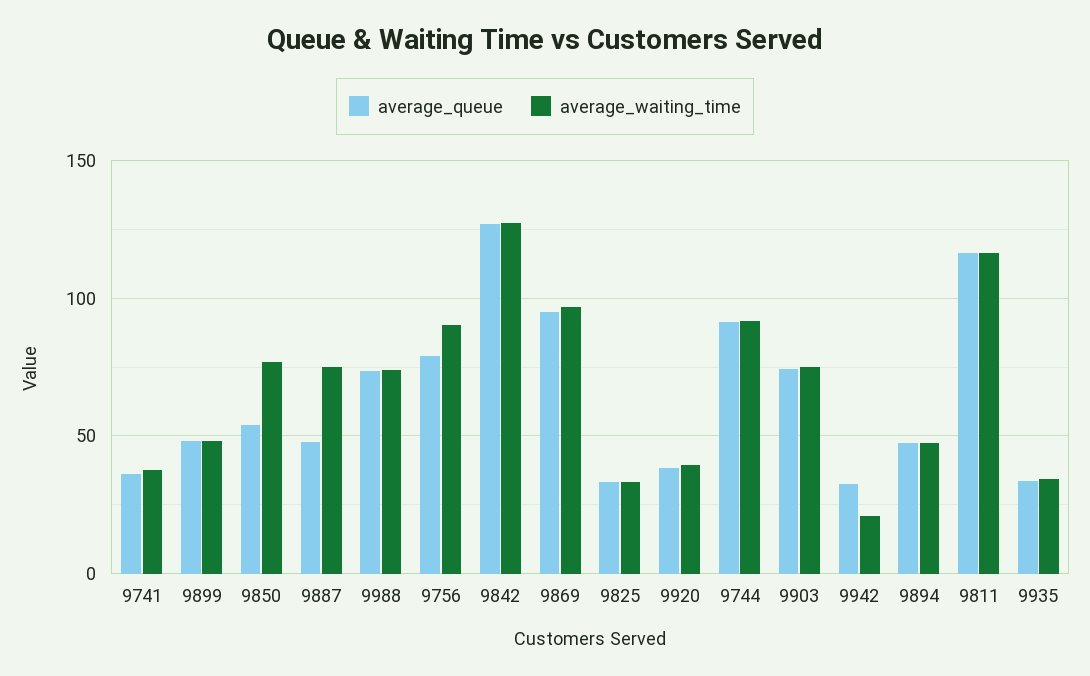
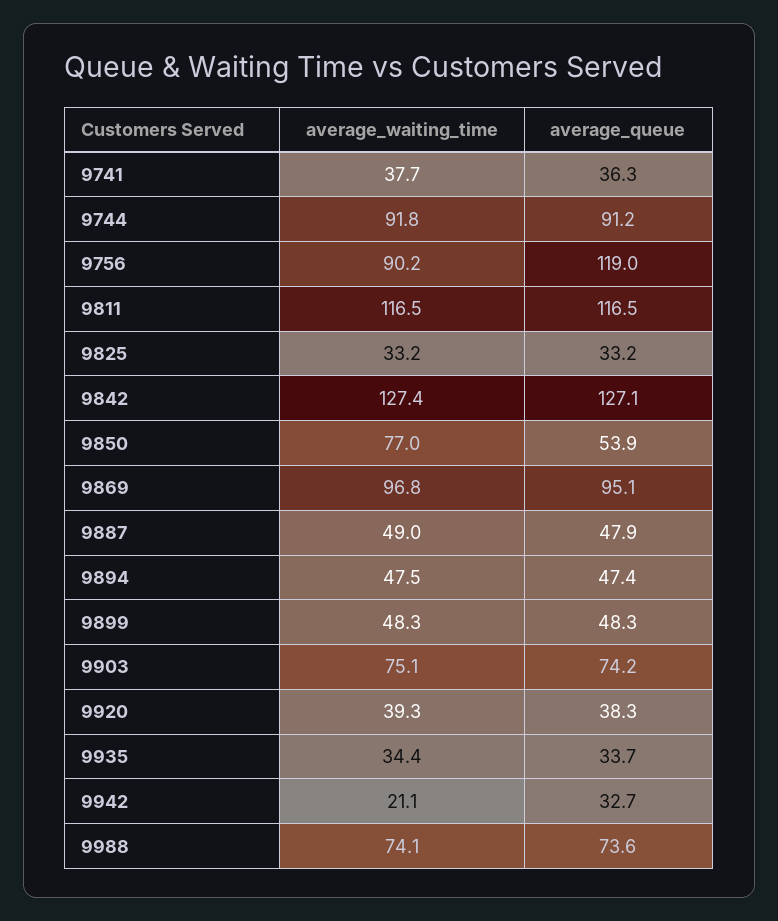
average_waiting_time, 9887: 75 -> 49
average_queue, 9756: 80 -> 119

